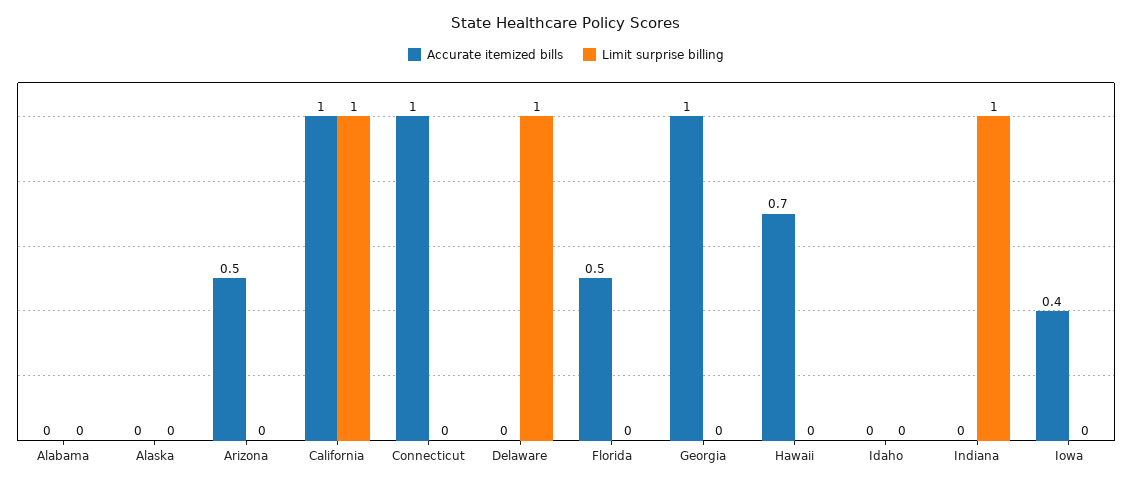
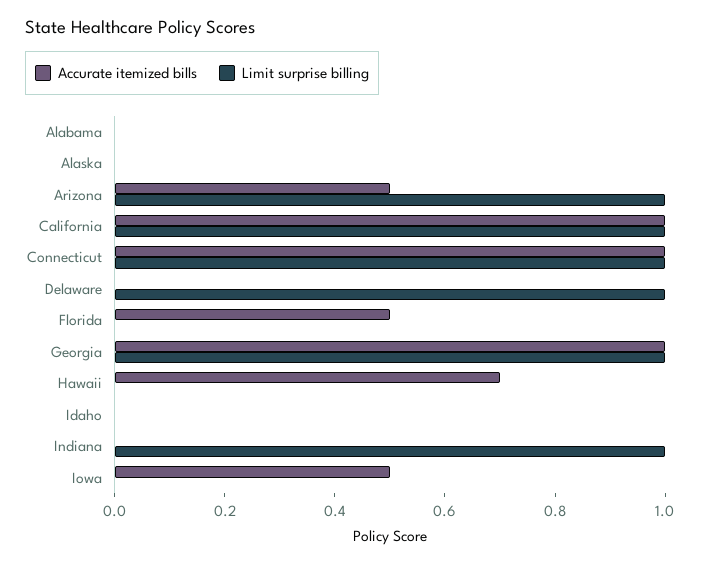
Limit surprise billing, Arizona: 0 -> 1
Limit surprise billing, Connecticut: 0 -> 1
Limit surprise billing, Georgia: 0 -> 1
Accurate itemized bills, Iowa: 0.4 -> 0.5

